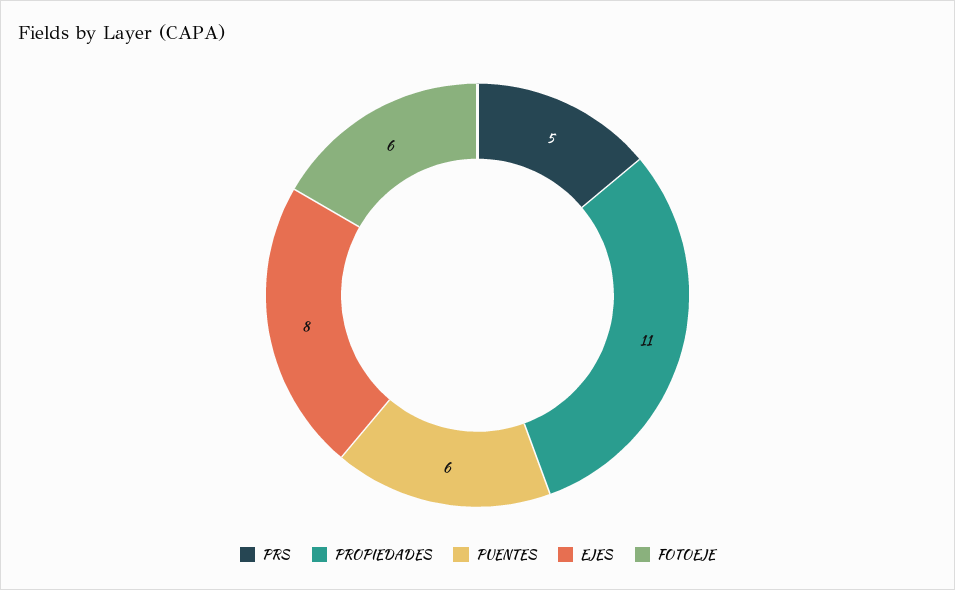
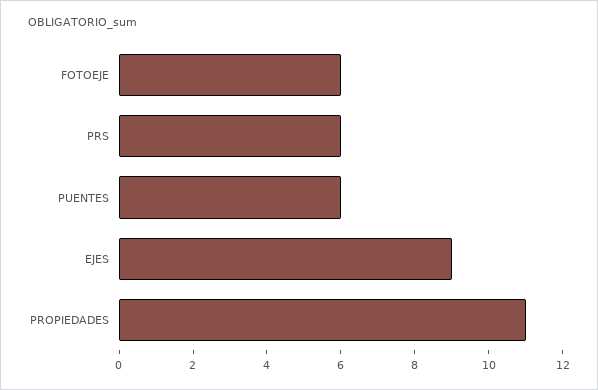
PRS: 5 -> 6
EJES: 8 -> 9

